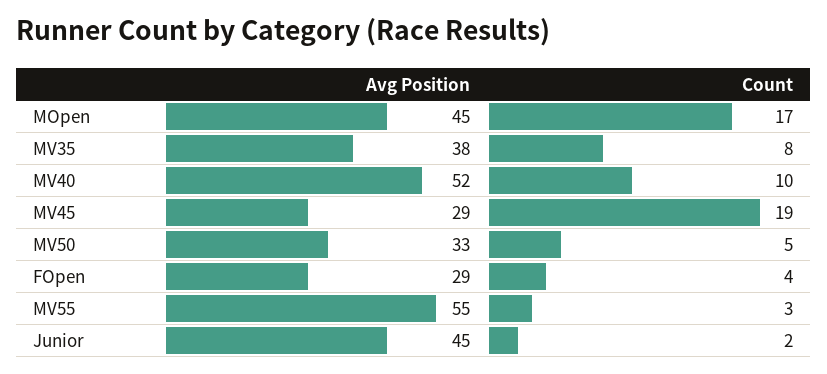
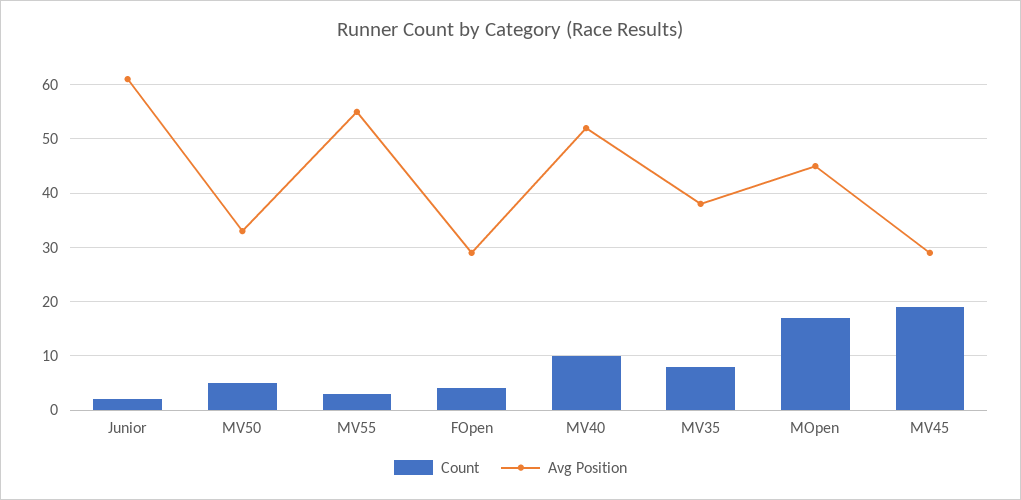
Avg Position, Junior: 45 -> 60

